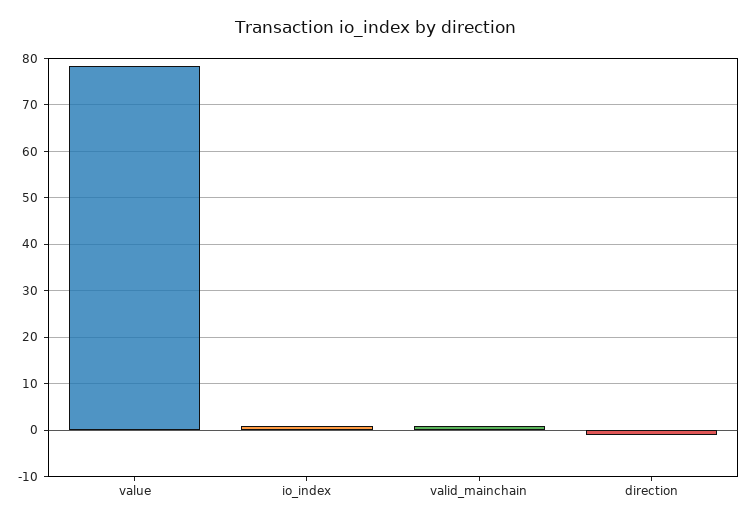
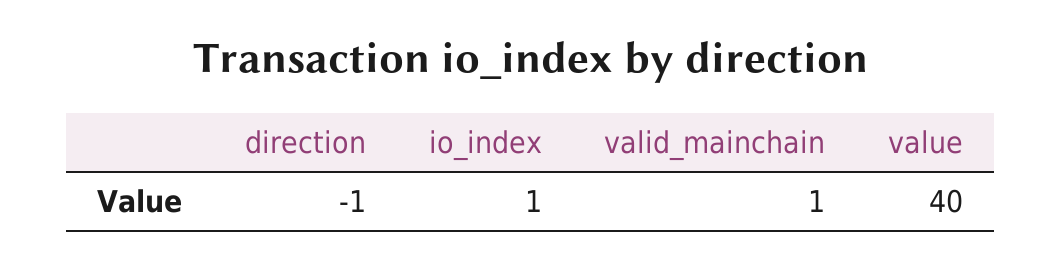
value: 78 -> 40

